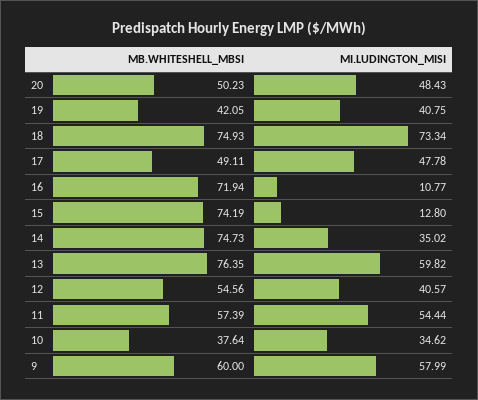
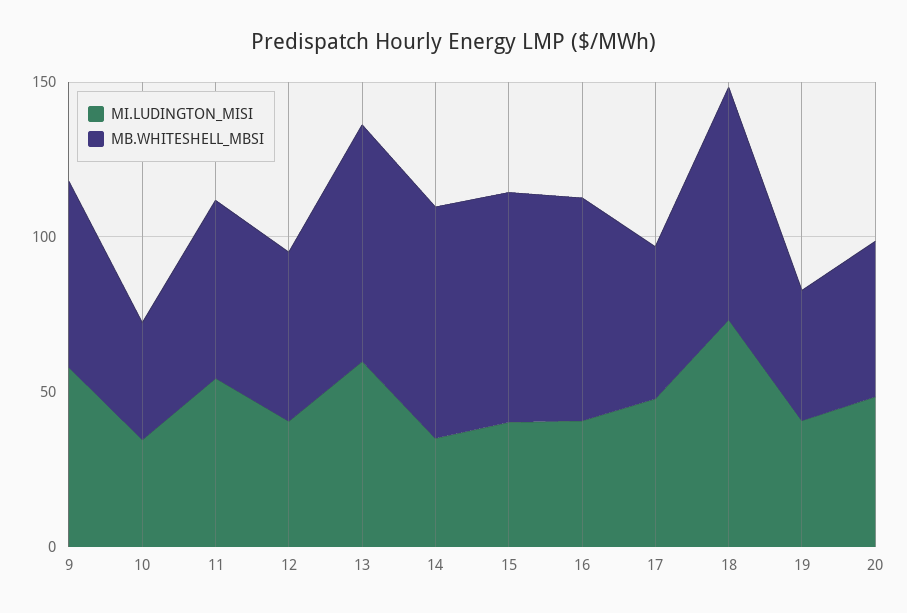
MI.LUDINGTON_MISI, 16: 10.77 -> 40
MI.LUDINGTON_MISI, 15: 12.8 -> 40

